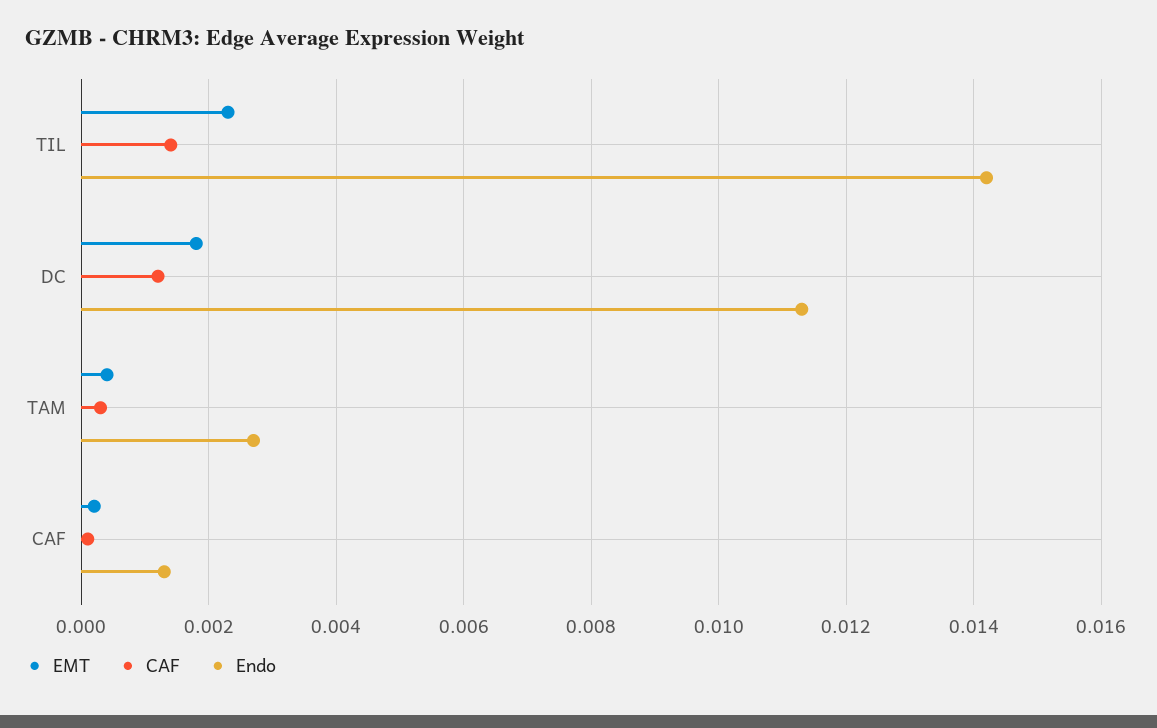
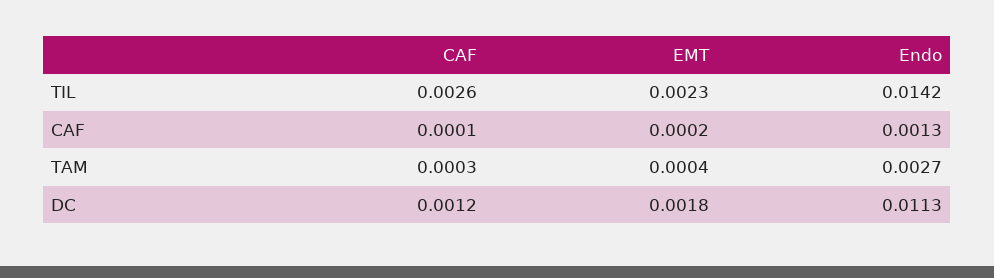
CAF, TIL: 0.0015 -> 0.0026

